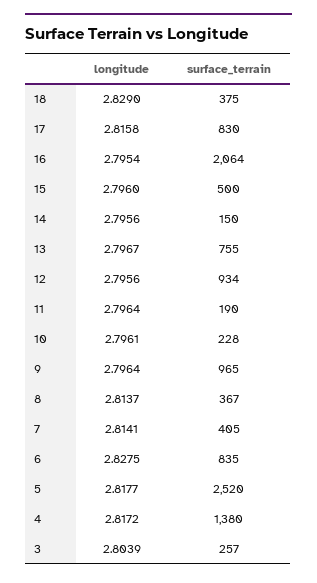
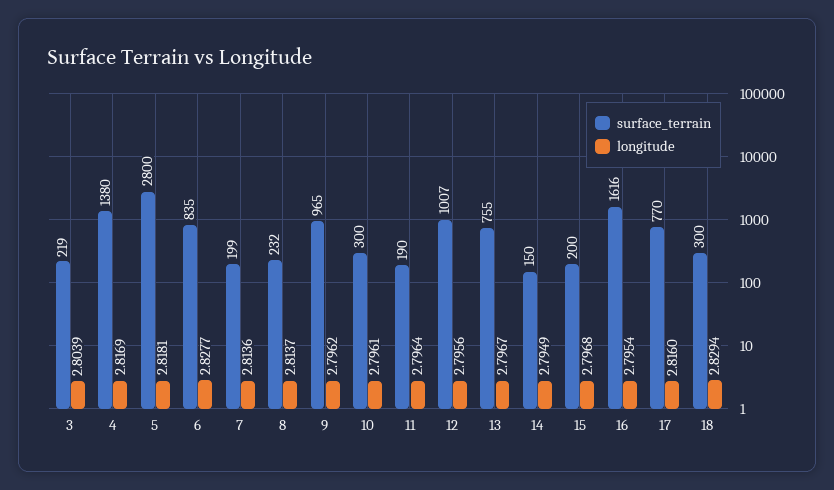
longitude, 18: 2.829 -> 2.8294
surface_terrain, 18: 375 -> 300
longitude, 17: 2.8158 -> 2.816
surface_terrain, 17: 830 -> 770
surface_terrain, 16: 2064 -> 1616
longitude, 15: 2.796 -> 2.7968
surface_terrain, 15: 500 -> 200
longitude, 14: 2.7956 -> 2.7949
surface_terrain, 12: 934 -> 1007
surface_terrain, 10: 228 -> 300
longitude, 9: 2.7964 -> 2.7962
surface_terrain, 8: 367 -> 232
longitude, 7: 2.8141 -> 2.8136
surface_terrain, 7: 405 -> 199
longitude, 6: 2.8275 -> 2.8277
longitude, 5: 2.8177 -> 2.8181
surface_terrain, 5: 2520 -> 2800
longitude, 4: 2.8172 -> 2.8169
surface_terrain, 3: 257 -> 219

